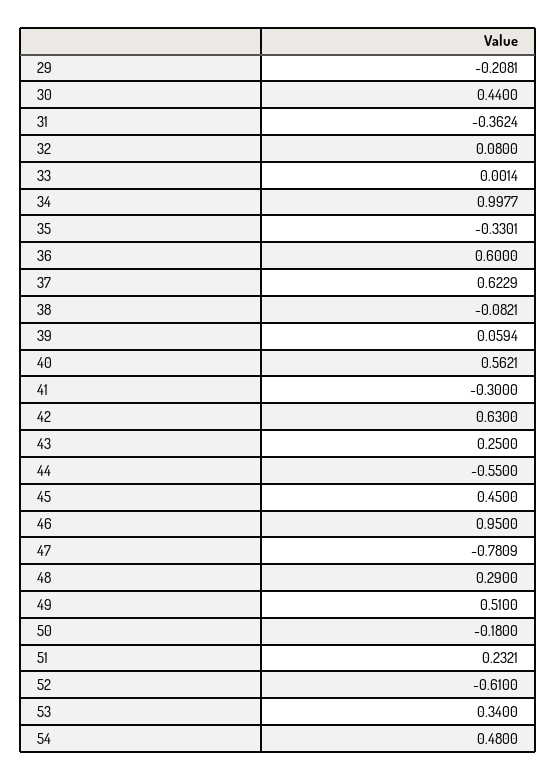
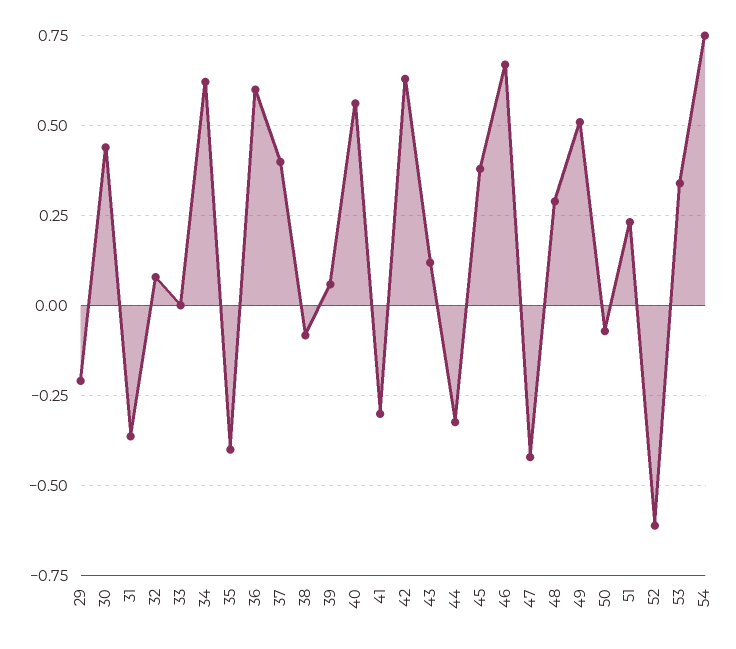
34: 0.9977 -> 0.625
35: -0.3301 -> -0.4
37: 0.6229 -> 0.4
43: 0.25 -> 0.125
44: -0.55 -> -0.325
45: 0.45 -> 0.375
46: 0.95 -> 0.675
47: -0.7809 -> -0.425
50: -0.18 -> -0.075
54: 0.48 -> 0.75

